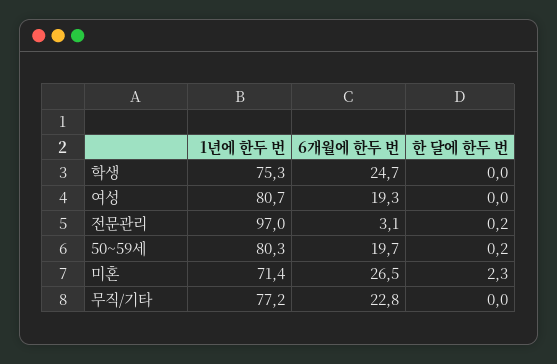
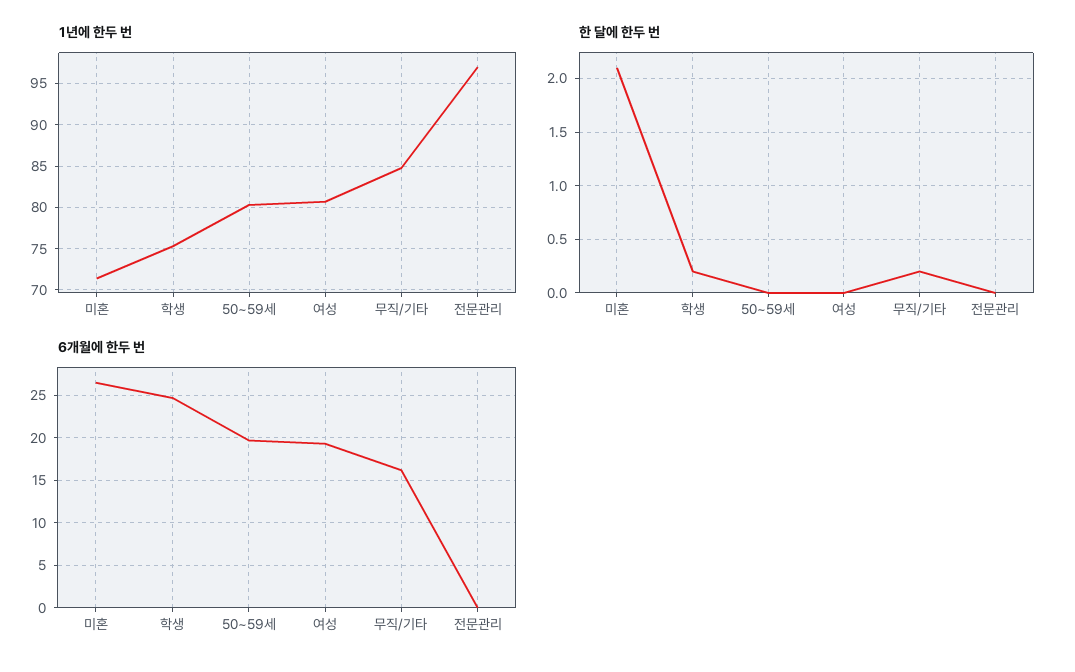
한 달에 한두 번, 학생: 0 -> 0.2
6개월에 한두 번, 전문관리: 3.1 -> 0
한 달에 한두 번, 전문관리: 0.2 -> 0
한 달에 한두 번, 50~59세: 0.2 -> 0
한 달에 한두 번, 미혼: 2.3 -> 2.1
1년에 한두 번, 무직/기타: 77.2 -> 85
6개월에 한두 번, 무직/기타: 22.8 -> 16
한 달에 한두 번, 무직/기타: 0 -> 0.2

